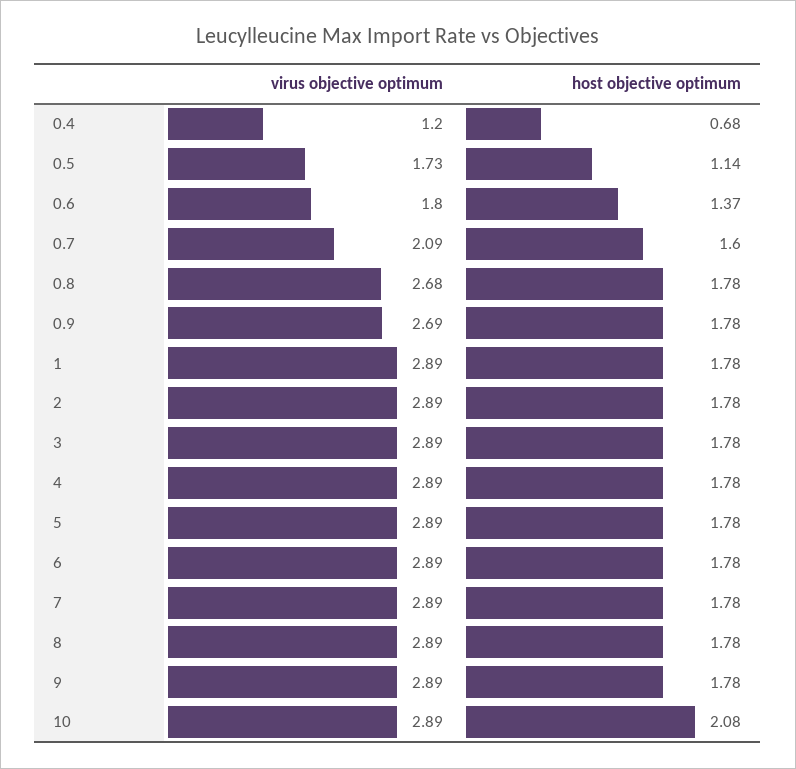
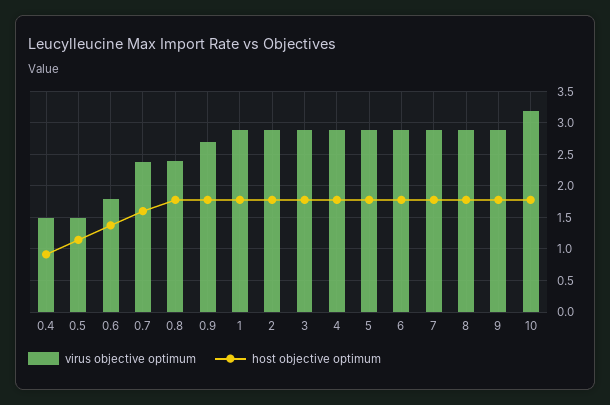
virus objective optimum, 0.4: 1.2 -> 1.5
host objective optimum, 0.4: 0.68 -> 0.9
virus objective optimum, 0.5: 1.73 -> 1.5
virus objective optimum, 0.7: 2.09 -> 2.4
virus objective optimum, 0.8: 2.68 -> 2.4
virus objective optimum, 10: 2.89 -> 3.2
host objective optimum, 10: 2.08 -> 1.8

